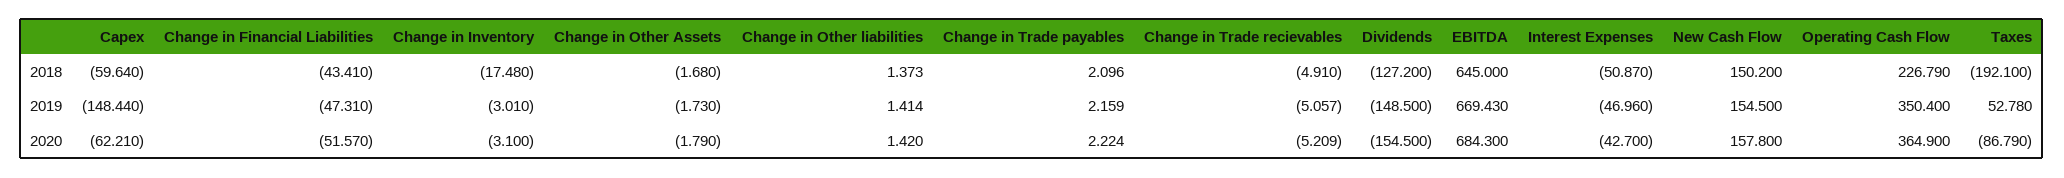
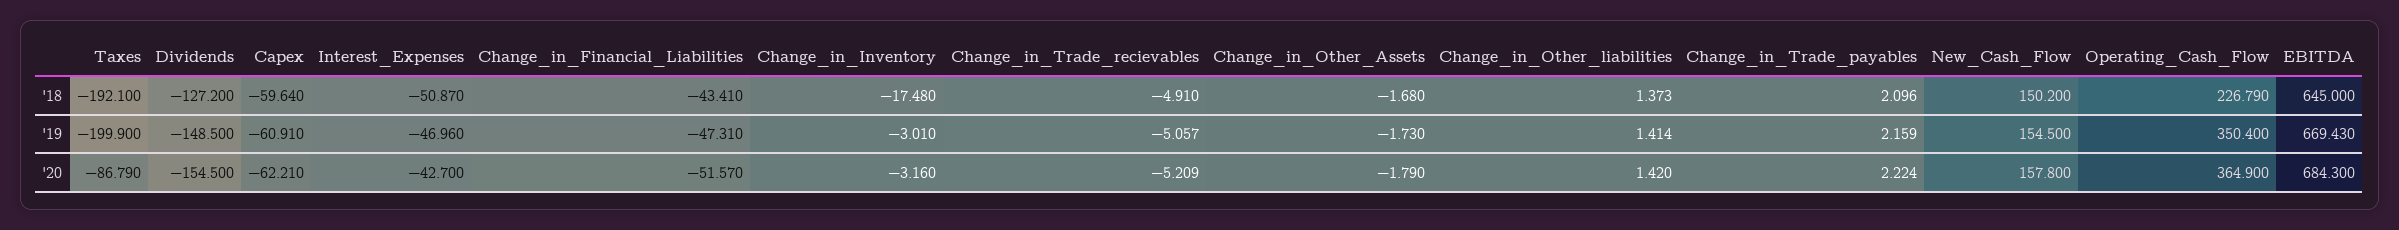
Capex, 2019: -148.44 -> -60.91
Taxes, 2019: 52.78 -> -199.9
Change in Inventory, 2020: -3.1 -> -3.16

